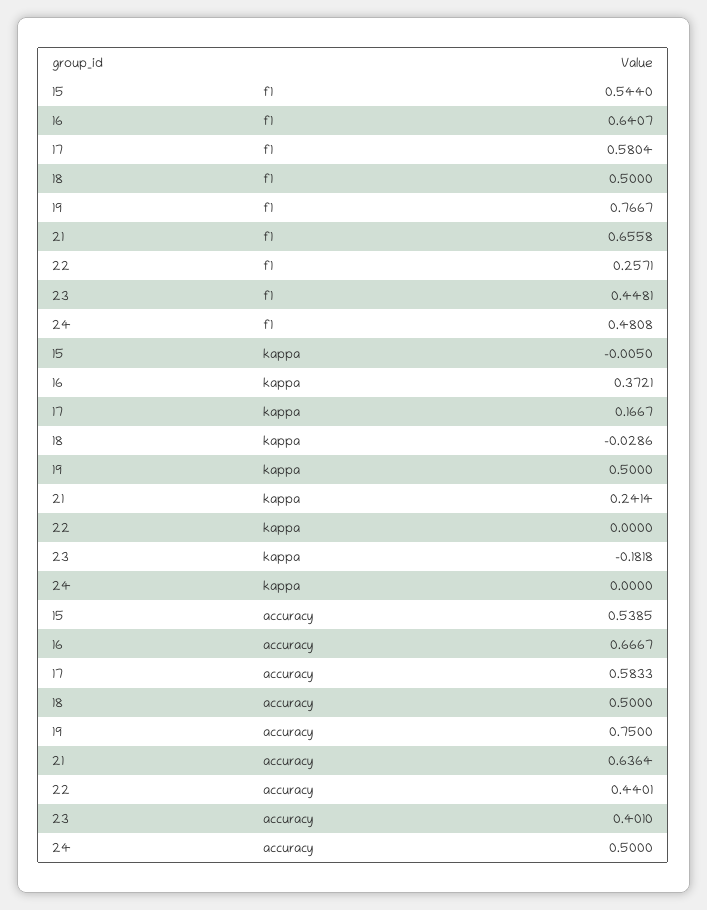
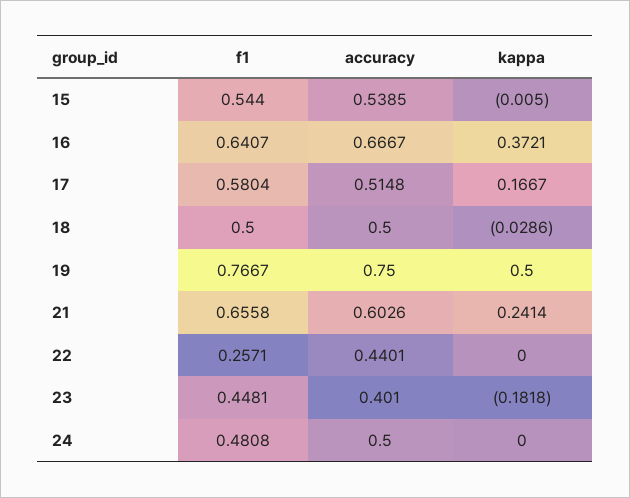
17, accuracy: 0.5833 -> 0.5148
21, accuracy: 0.6364 -> 0.6026

